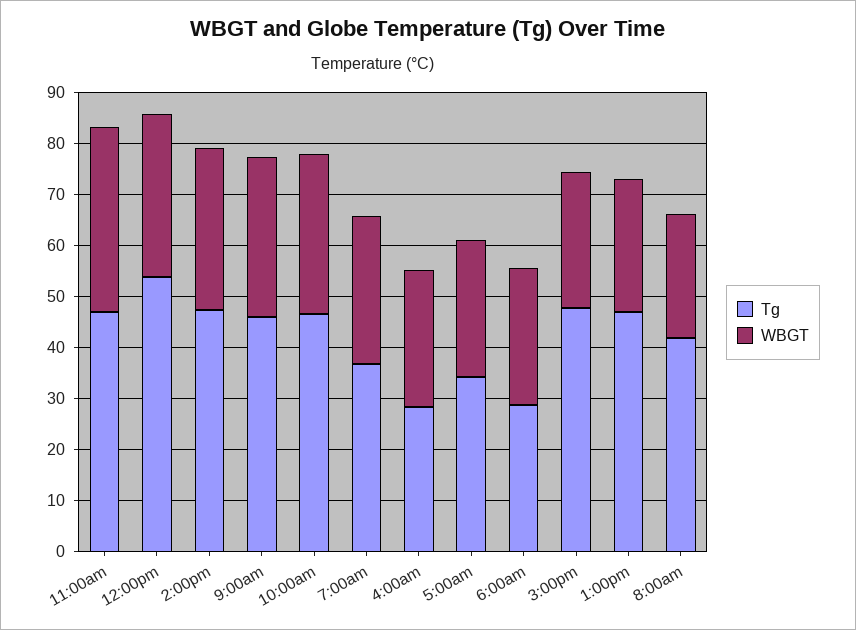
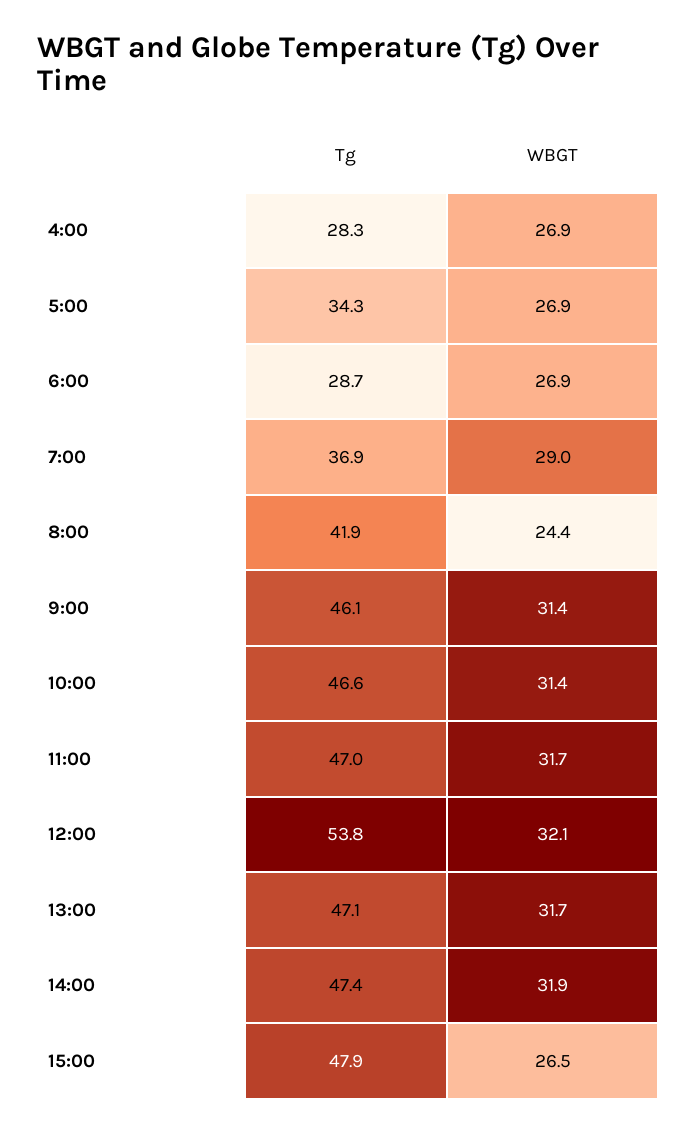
WBGT, 11:00am: 36 -> 31.7
WBGT, 1:00pm: 26 -> 31.7

